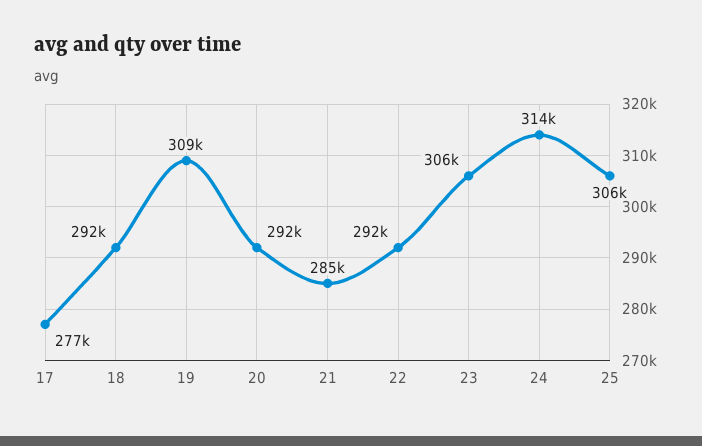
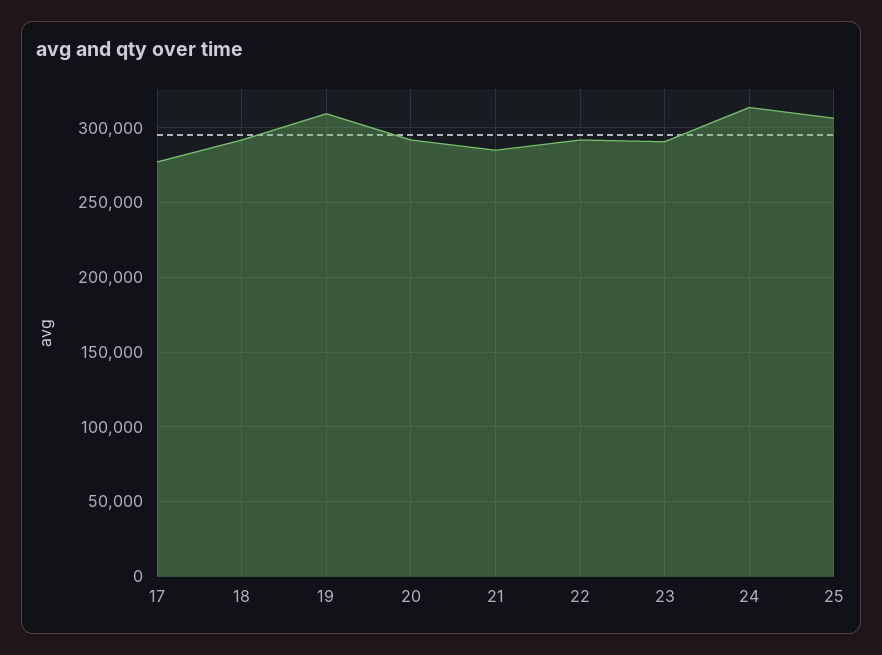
23: 306000 -> 290000

